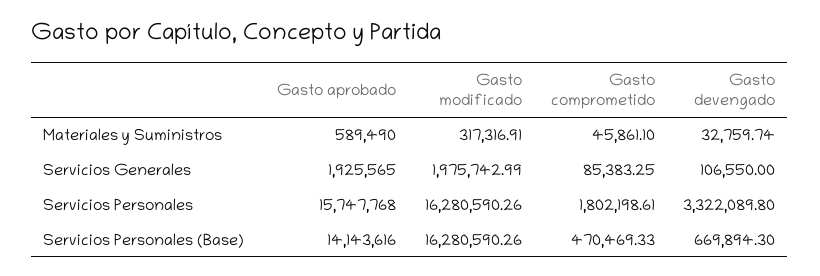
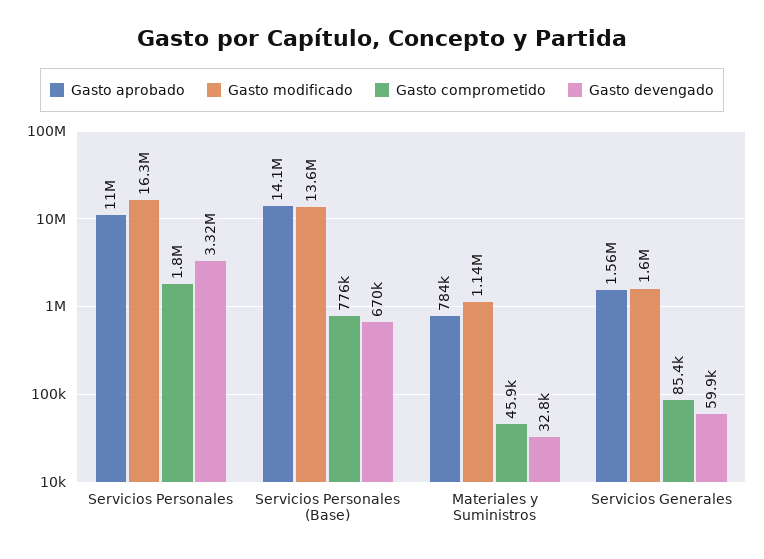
Gasto aprobado, Materiales y Suministros: 589490 -> 784000
Gasto modificado, Materiales y Suministros: 317316.91 -> 1140000
Gasto aprobado, Servicios Generales: 1925565 -> 1560000
Gasto modificado, Servicios Generales: 1975742.99 -> 1600000
Gasto devengado, Servicios Generales: 106550 -> 59900
Gasto aprobado, Servicios Personales: 15747768 -> 11000000
Gasto modificado, Servicios Personales (Base): 16280590.26 -> 13600000
Gasto comprometido, Servicios Personales (Base): 470469.33 -> 776000

